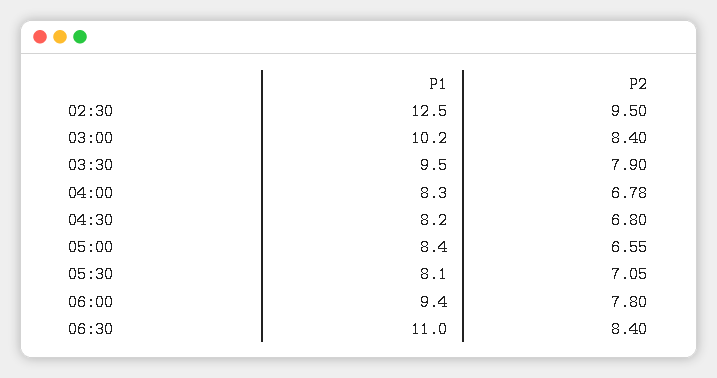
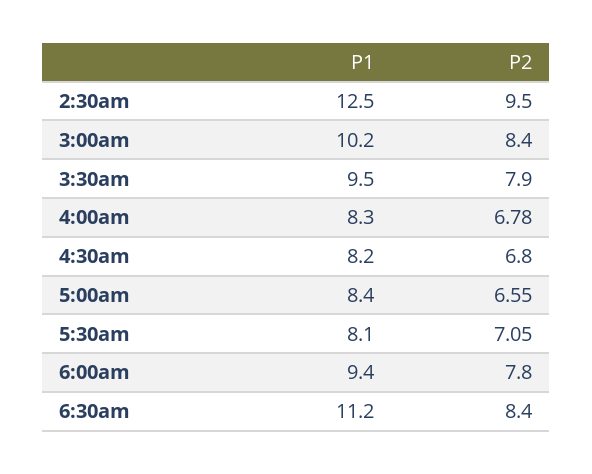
P1, 06:30: 11 -> 11.2

